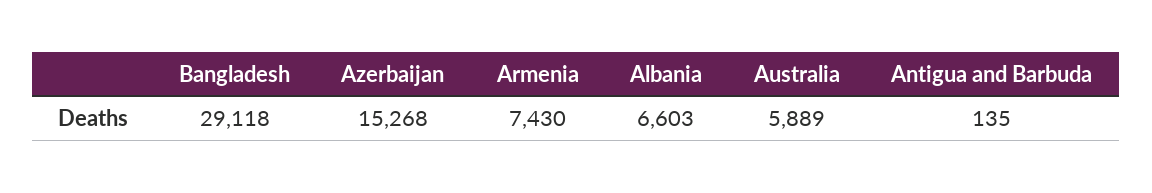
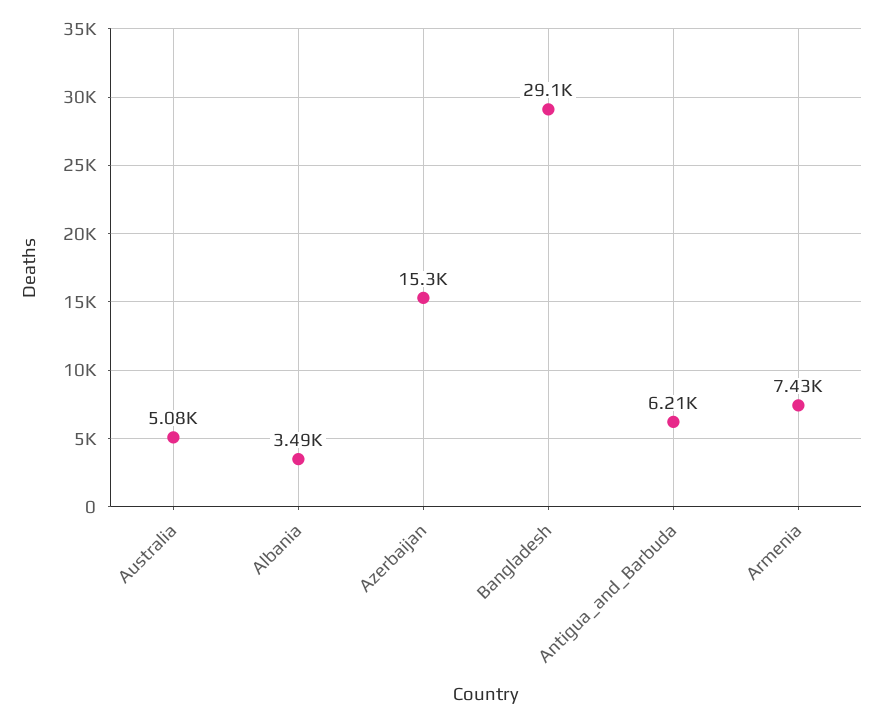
Albania: 6603 -> 3490
Australia: 5889 -> 5080
Antigua and Barbuda: 135 -> 6210

